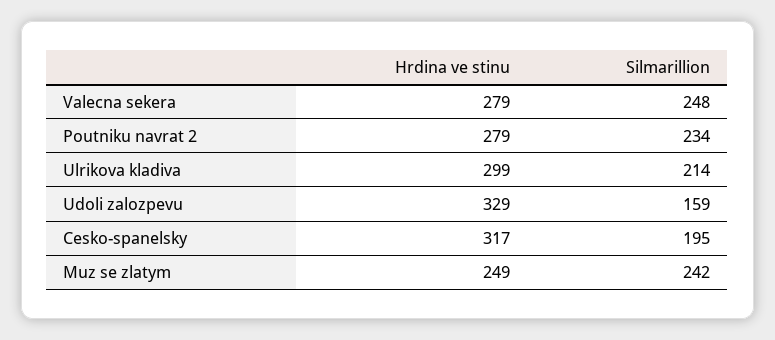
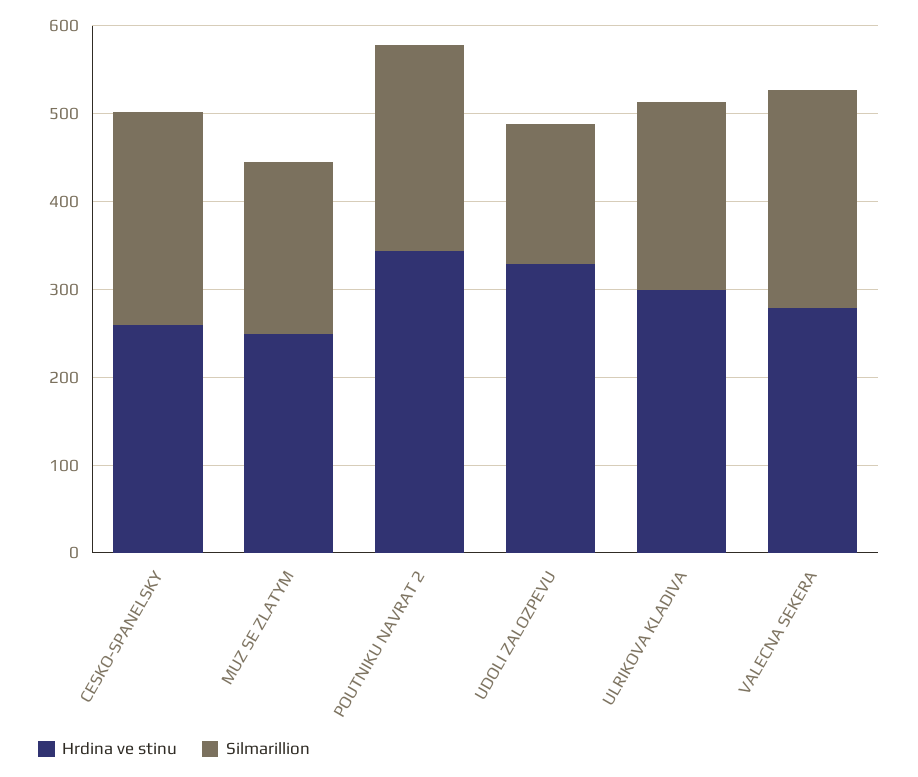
Hrdina ve stinu, Poutniku navrat 2: 279 -> 340
Hrdina ve stinu, Cesko-spanelsky: 317 -> 260
Silmarillion, Cesko-spanelsky: 195 -> 240
Silmarillion, Muz se zlatym: 242 -> 200

